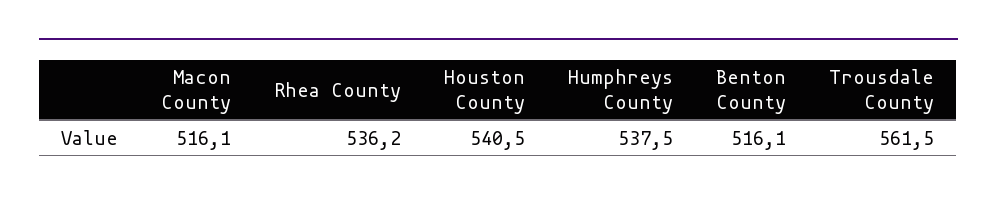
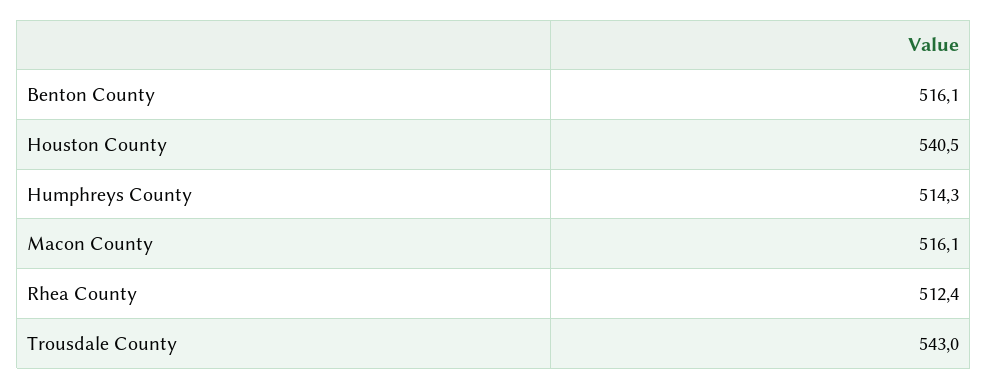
Rhea County: 536.2 -> 512.4
Humphreys County: 537.5 -> 514.3
Trousdale County: 561.5 -> 543

